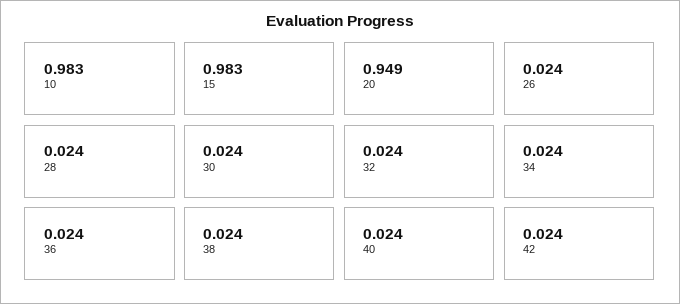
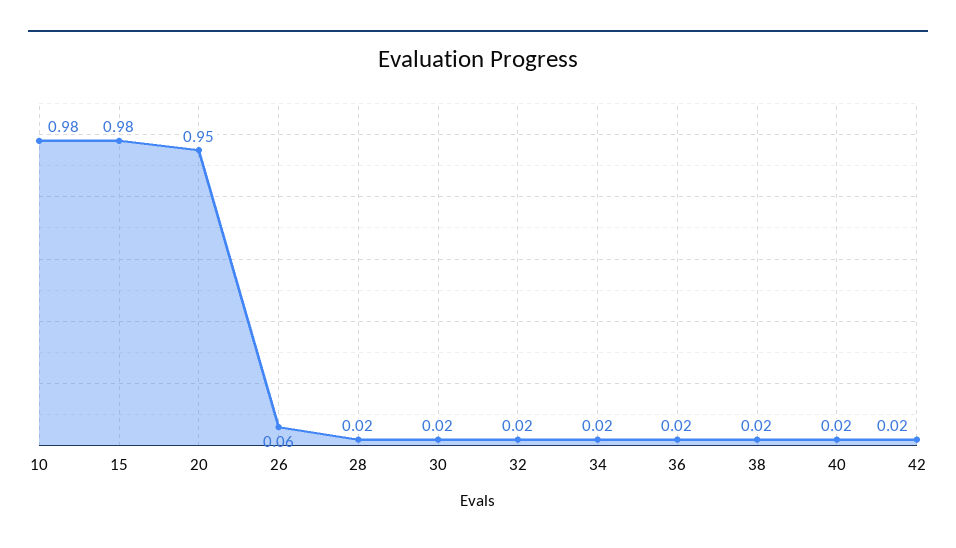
26: 0.024 -> 0.06

